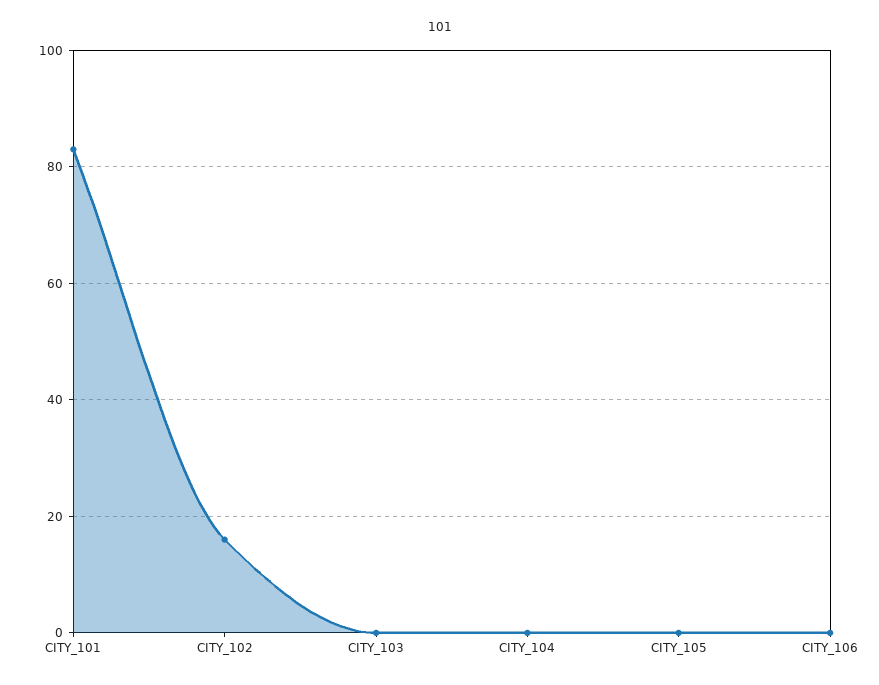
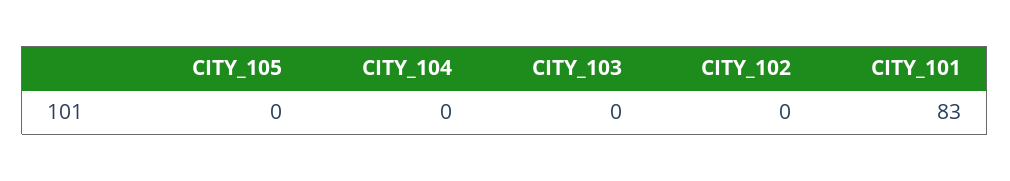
CITY_102: 15 -> 0
CITY_106: 0 -> none

